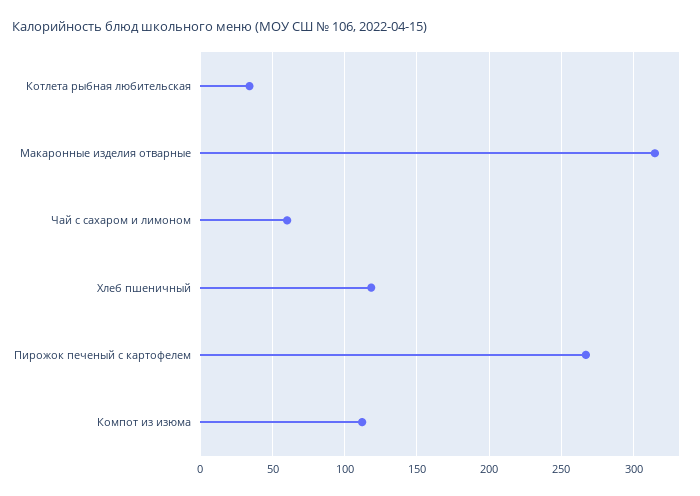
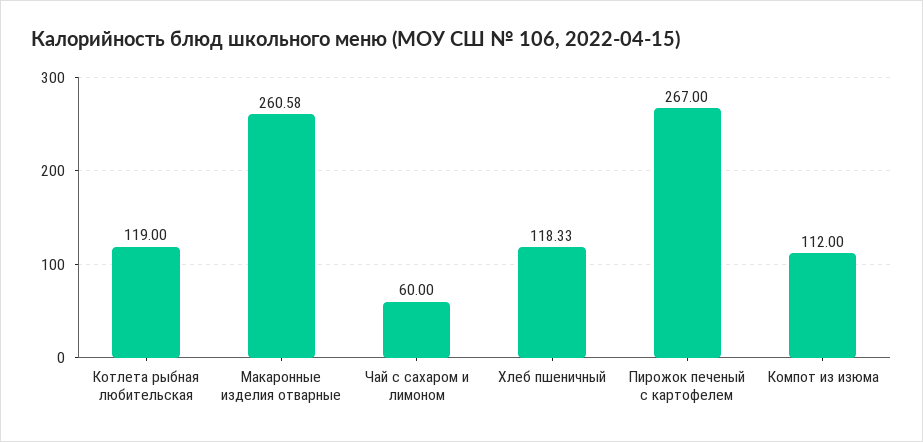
Котлета рыбная любительская: 35 -> 119
Макаронные изделия отварные: 315 -> 260.58

